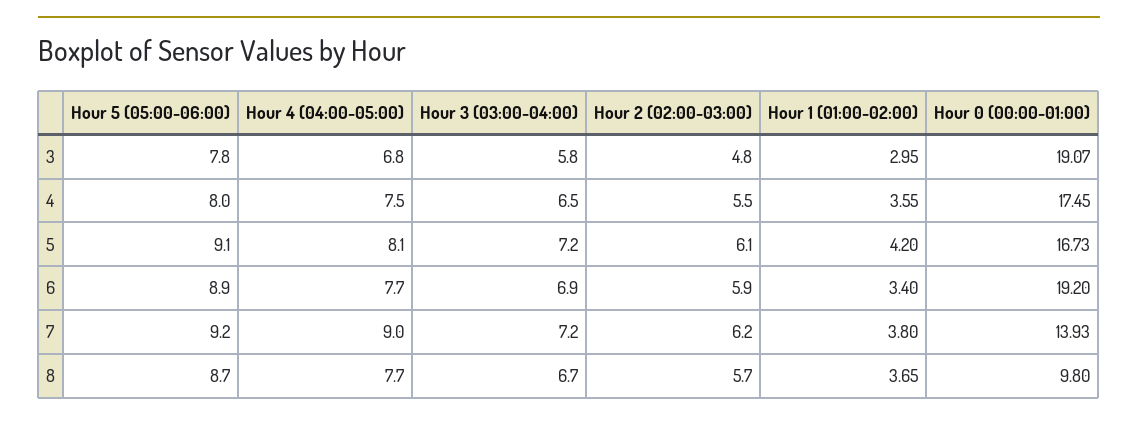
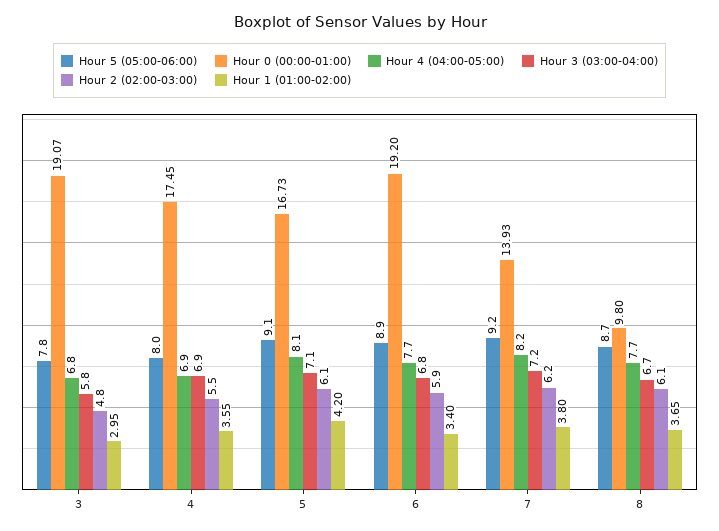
Hour 4 (04:00-05:00), 4: 7.5 -> 6.9
Hour 3 (03:00-04:00), 4: 6.5 -> 6.9
Hour 3 (03:00-04:00), 5: 7.2 -> 7.1
Hour 3 (03:00-04:00), 6: 6.9 -> 6.8
Hour 4 (04:00-05:00), 7: 9 -> 8.2
Hour 2 (02:00-03:00), 8: 5.7 -> 6.1

